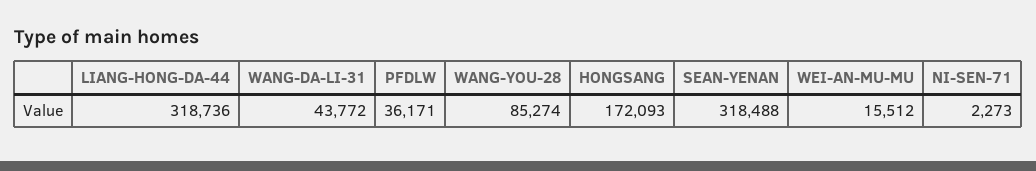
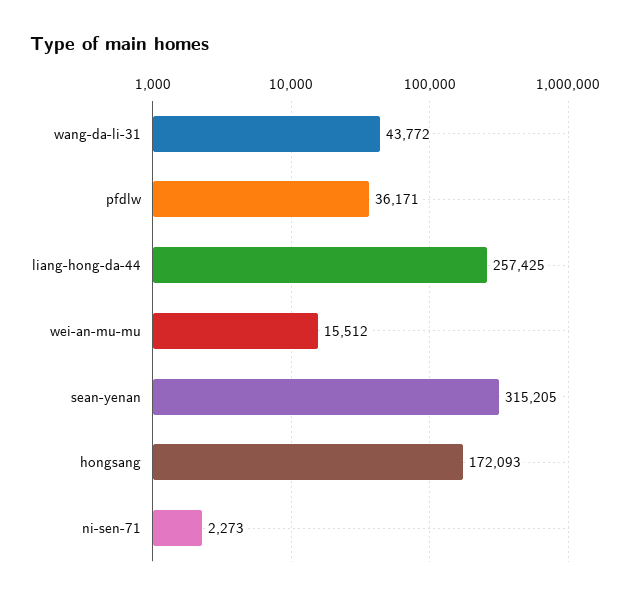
LIANG-HONG-DA-44: 318736 -> 257425
WANG-YOU-28: 85274 -> none
SEAN-YENAN: 318488 -> 315205

